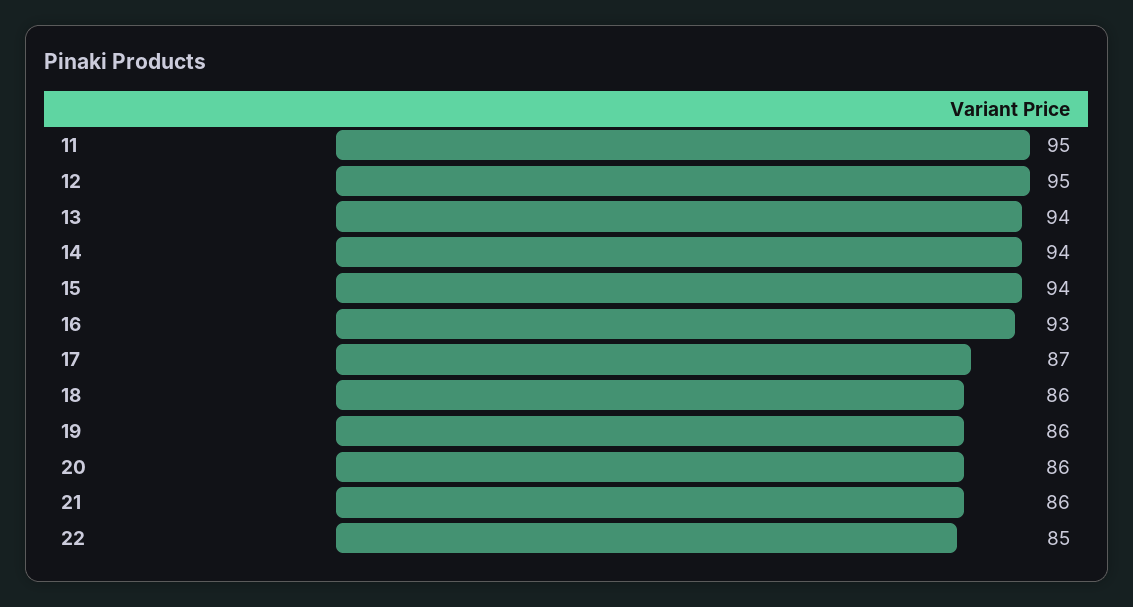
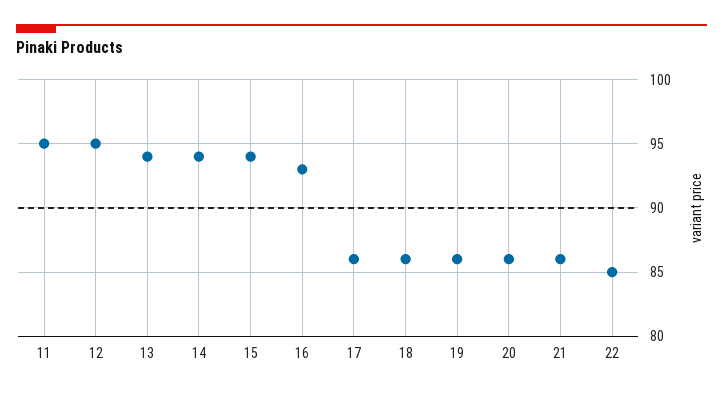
17: 87 -> 86

